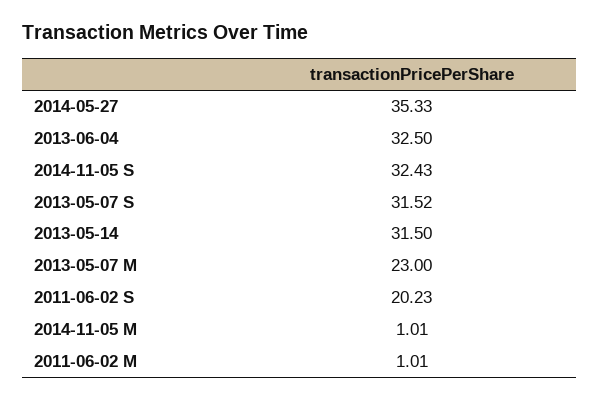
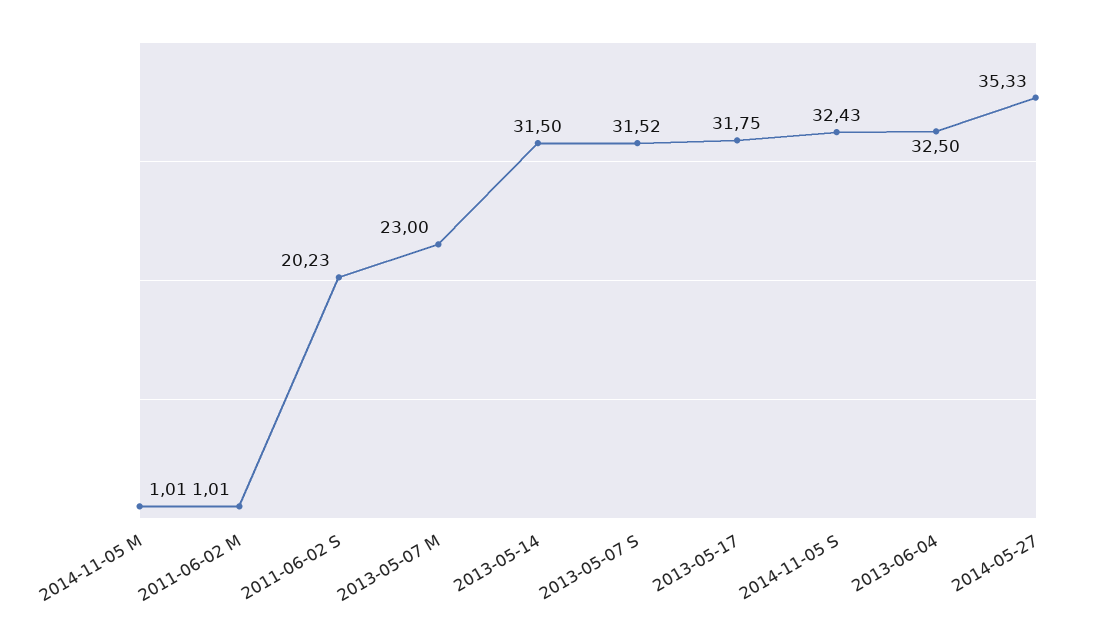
2013-05-17: none -> 31.75

